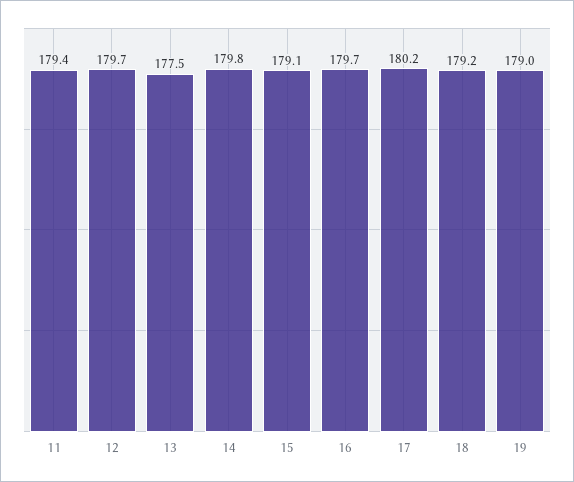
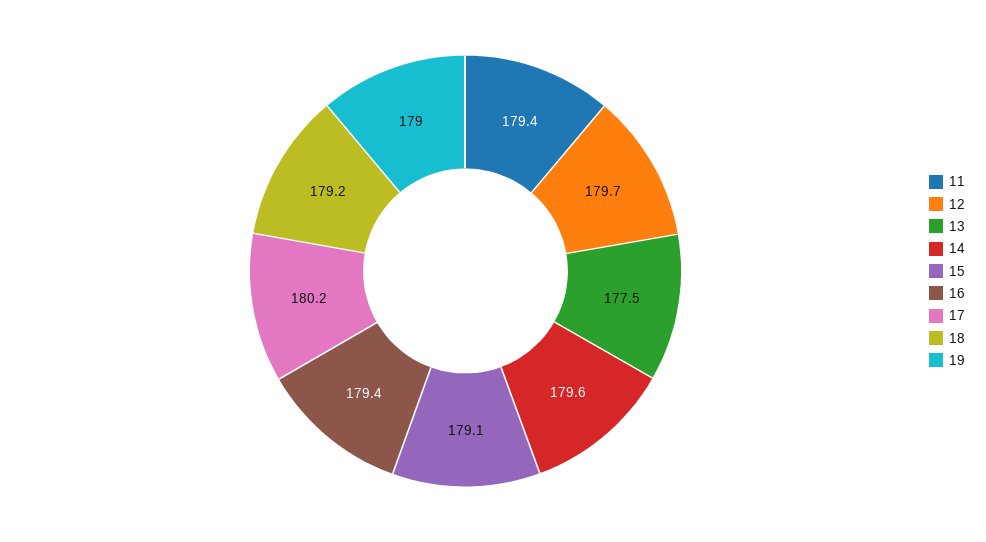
14: 179.8 -> 179.6
16: 179.7 -> 179.4

